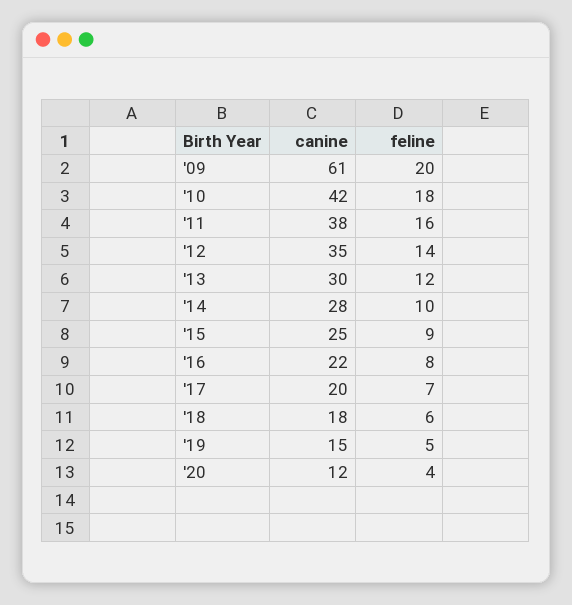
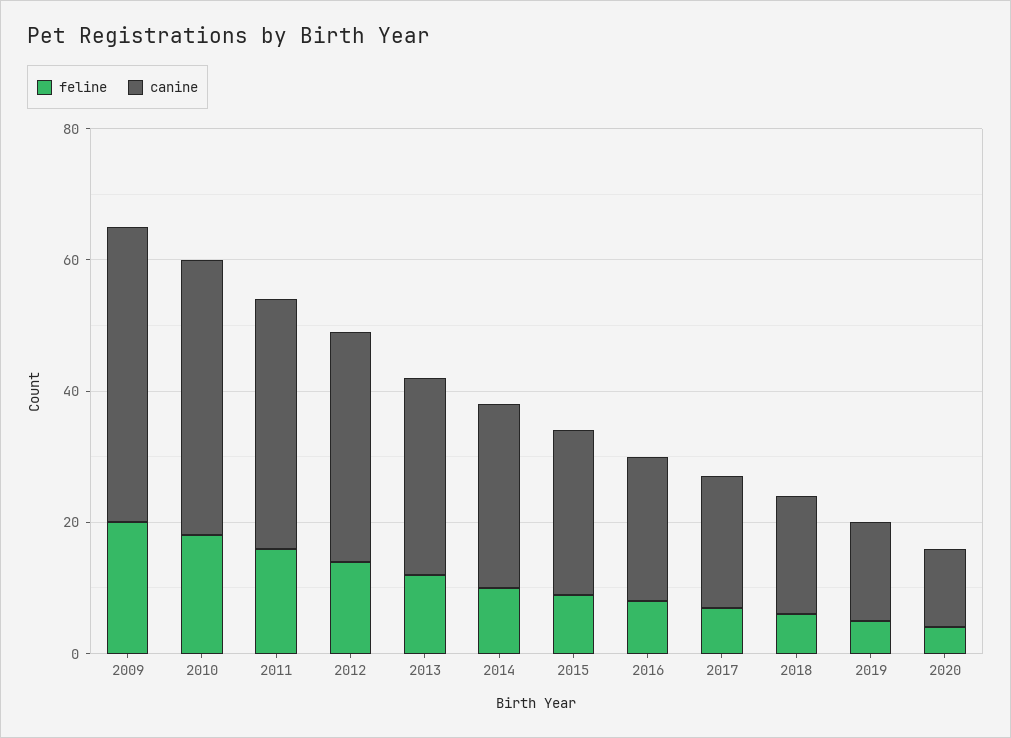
canine, '09: 61 -> 45

